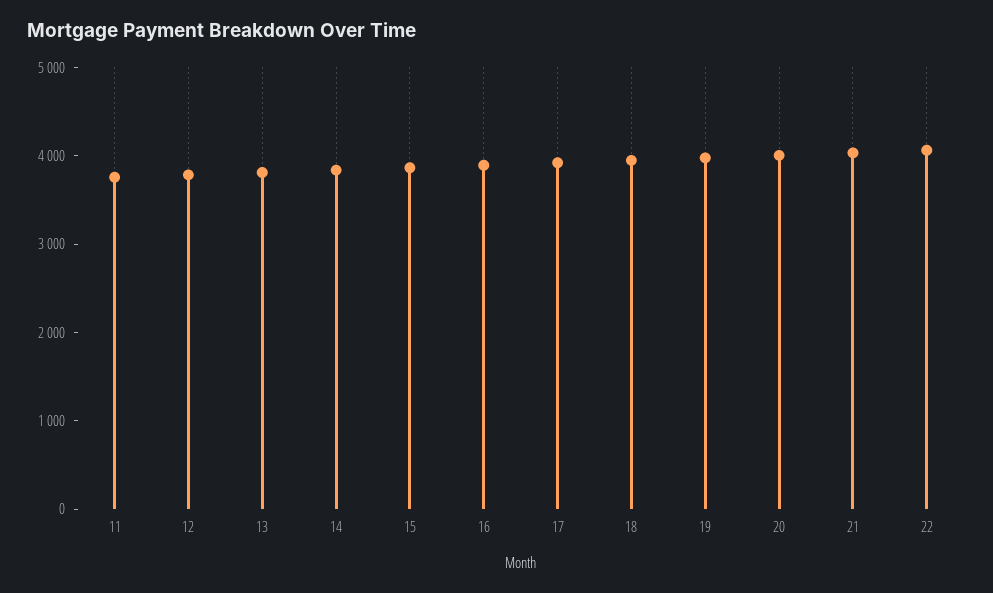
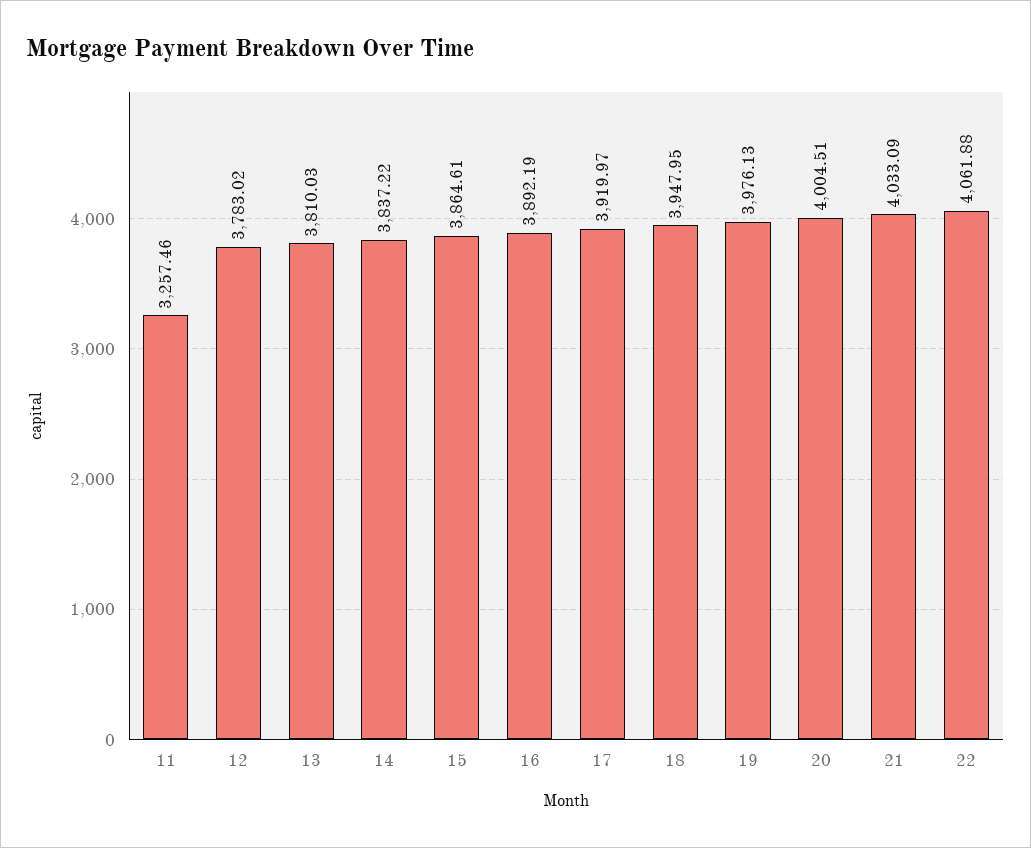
11: 3800 -> 3257.46

